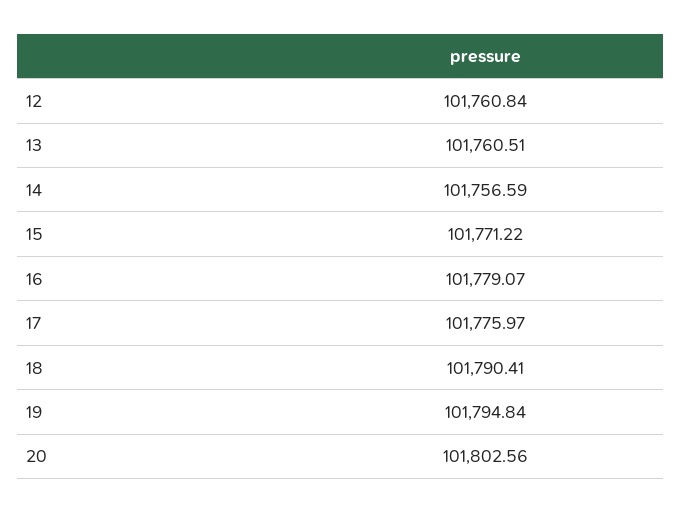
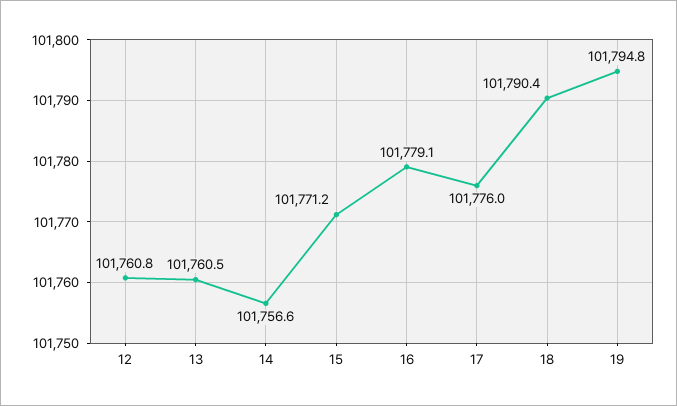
20: 101802.56 -> none

